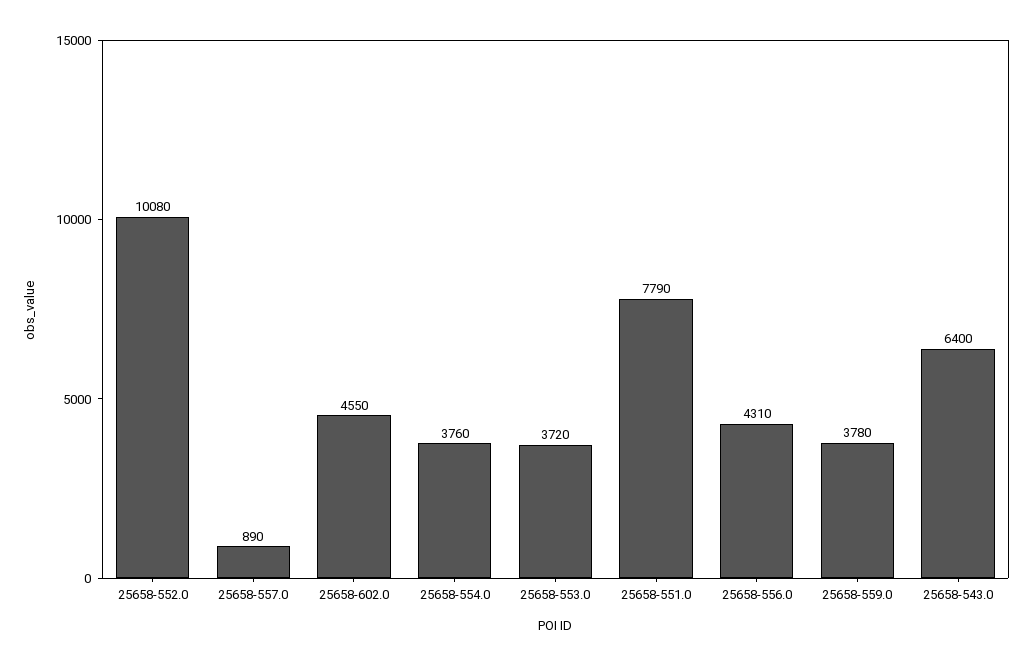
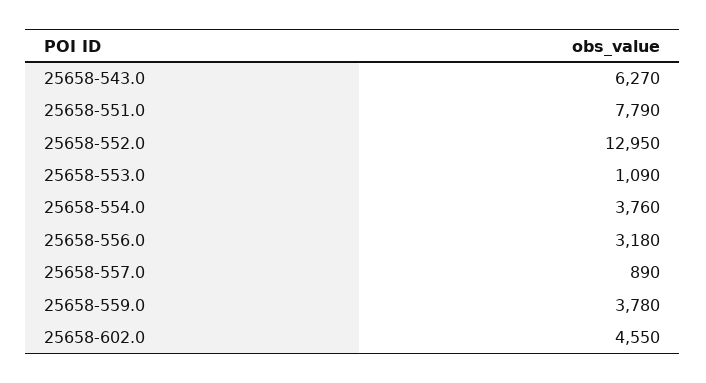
25658-552.0: 10080 -> 12950
25658-553.0: 3720 -> 1090
25658-556.0: 4310 -> 3180
25658-543.0: 6400 -> 6270

